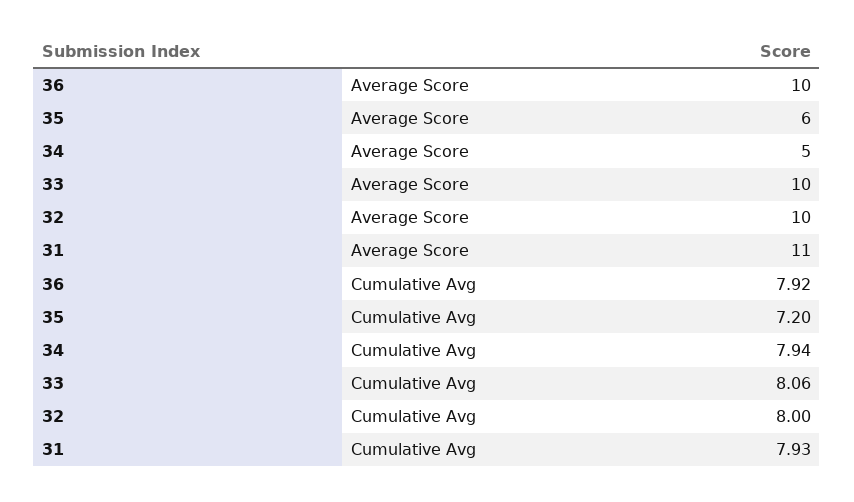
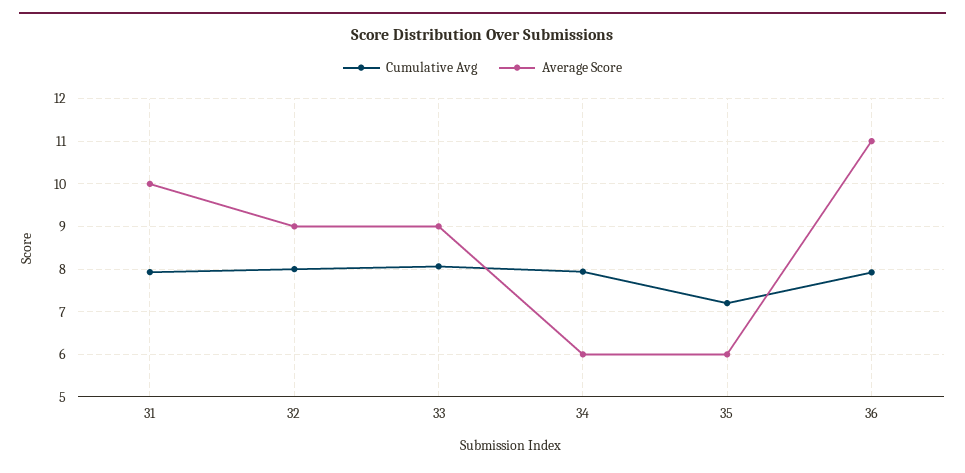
Average Score, 36: 10 -> 11
Average Score, 34: 5 -> 6
Average Score, 33: 10 -> 9
Average Score, 32: 10 -> 9
Average Score, 31: 11 -> 10

